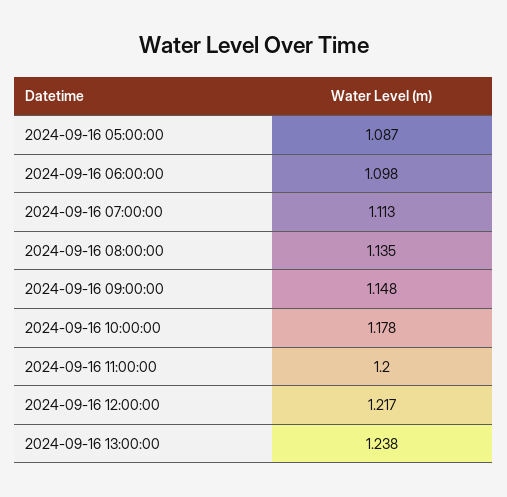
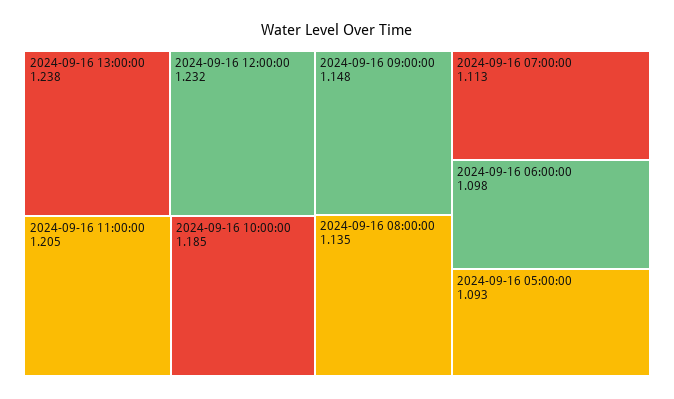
2024-09-16 05:00:00: 1.087 -> 1.093
2024-09-16 10:00:00: 1.178 -> 1.185
2024-09-16 11:00:00: 1.2 -> 1.205
2024-09-16 12:00:00: 1.217 -> 1.232

